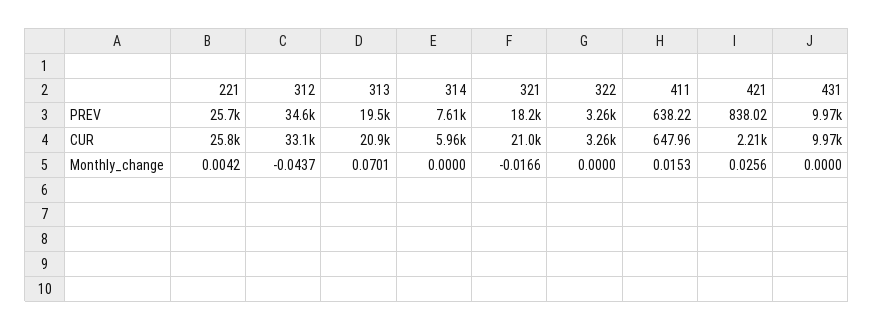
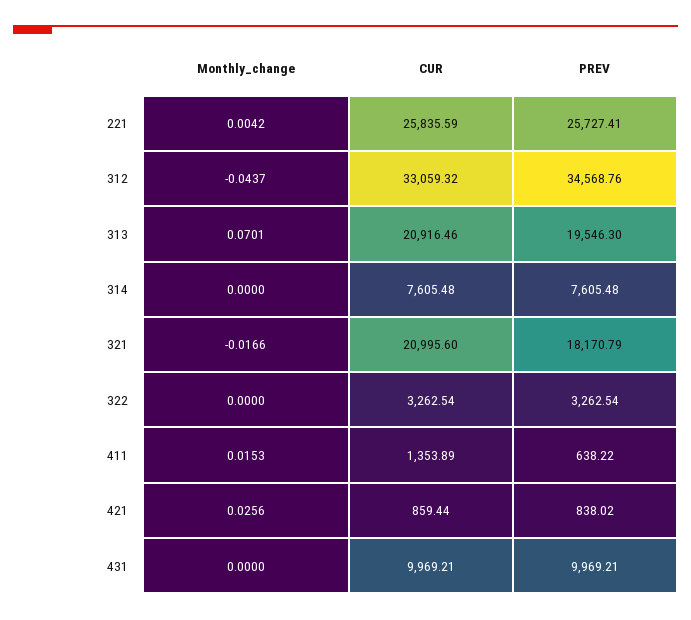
314, CUR: 5960 -> 7605.48
411, CUR: 647.96 -> 1353.89
421, CUR: 2210 -> 859.44

